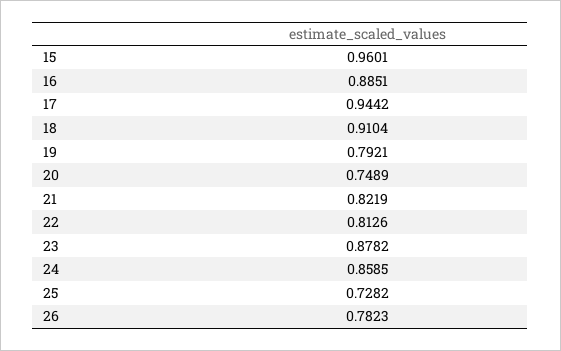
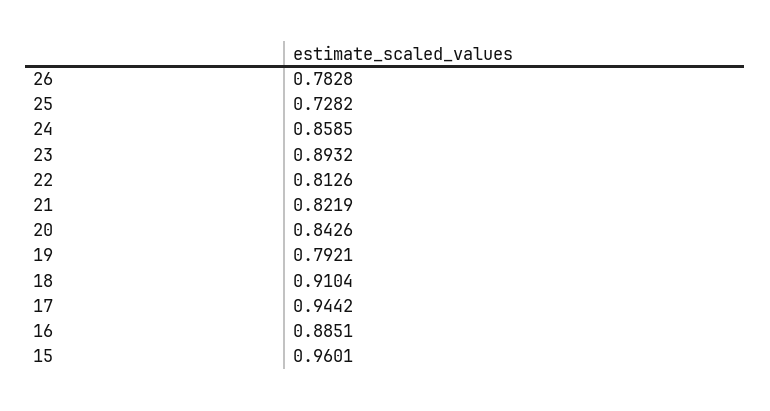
20: 0.7489 -> 0.8426
23: 0.8782 -> 0.8932
26: 0.7823 -> 0.7828

